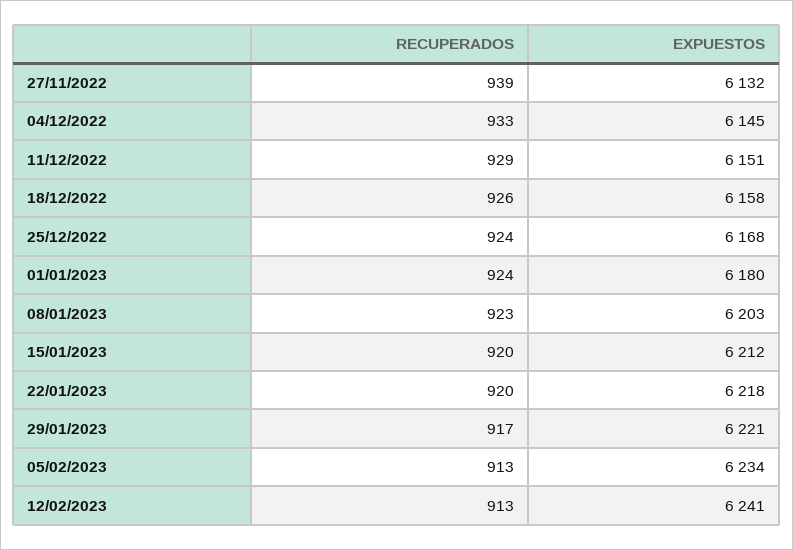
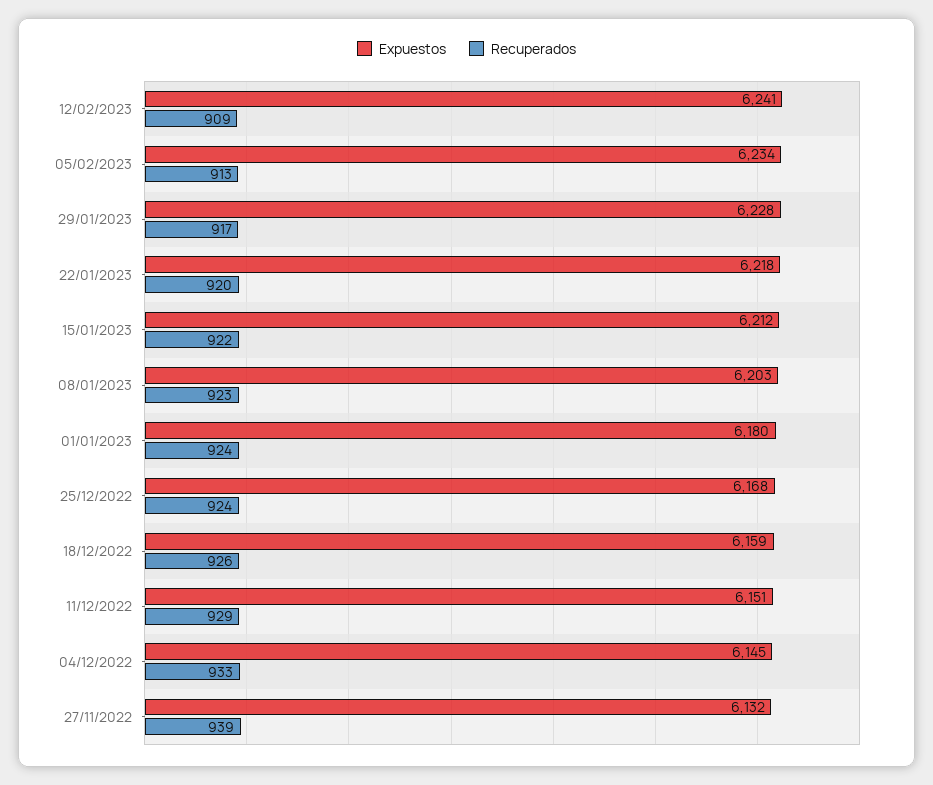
EXPUESTOS, 18/12/2022: 6158 -> 6159
RECUPERADOS, 15/01/2023: 920 -> 922
EXPUESTOS, 29/01/2023: 6221 -> 6228
RECUPERADOS, 12/02/2023: 913 -> 909

